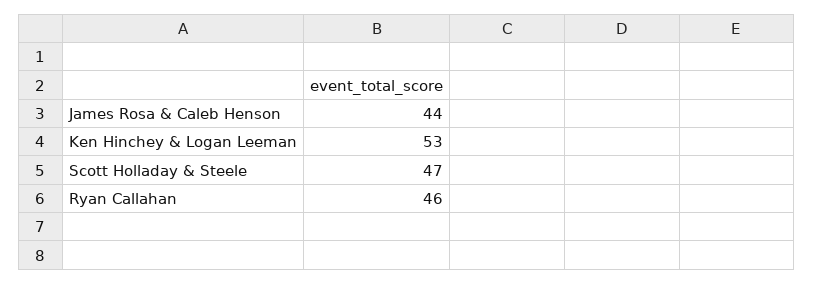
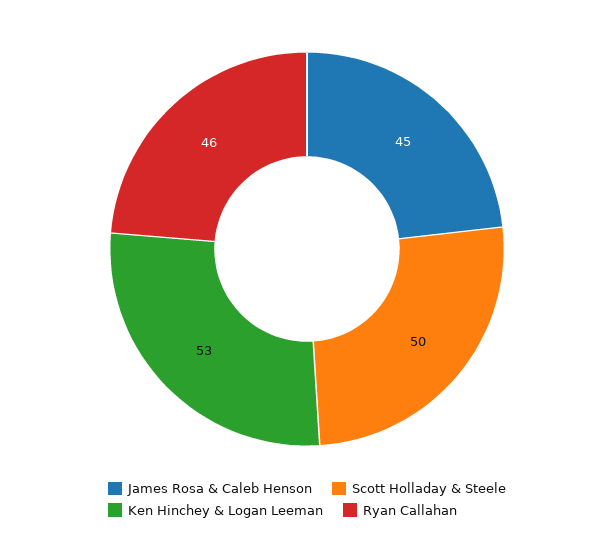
James Rosa & Caleb Henson: 44 -> 45
Scott Holladay & Steele: 47 -> 50

